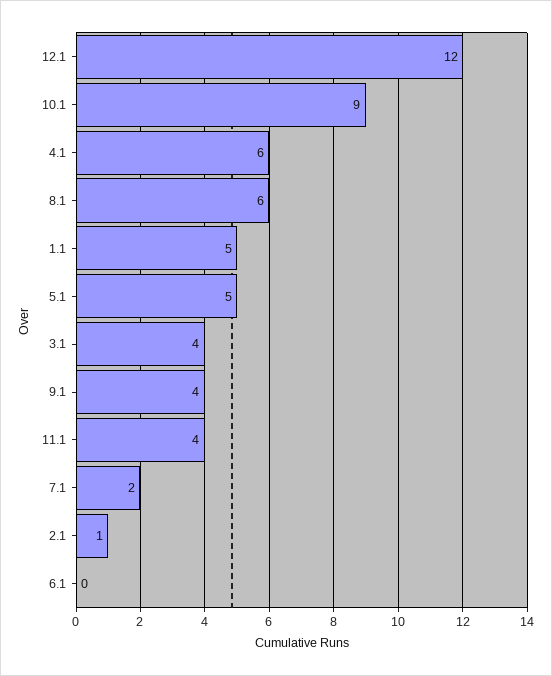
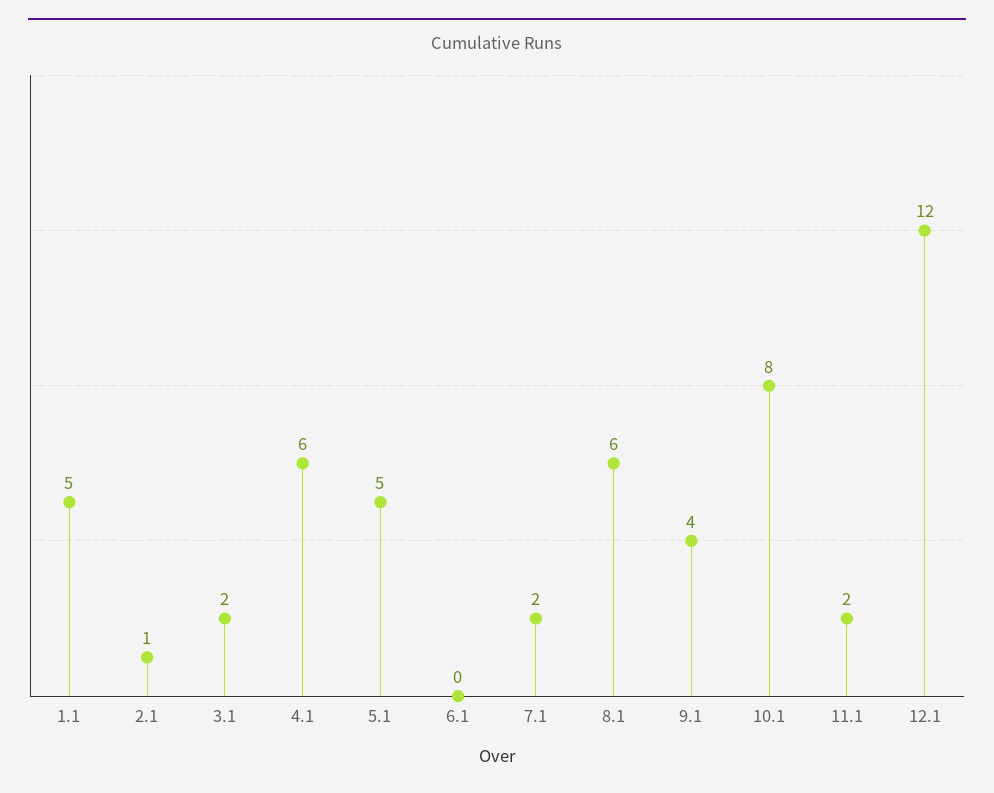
10.1: 9 -> 8
3.1: 4 -> 2
11.1: 4 -> 2

